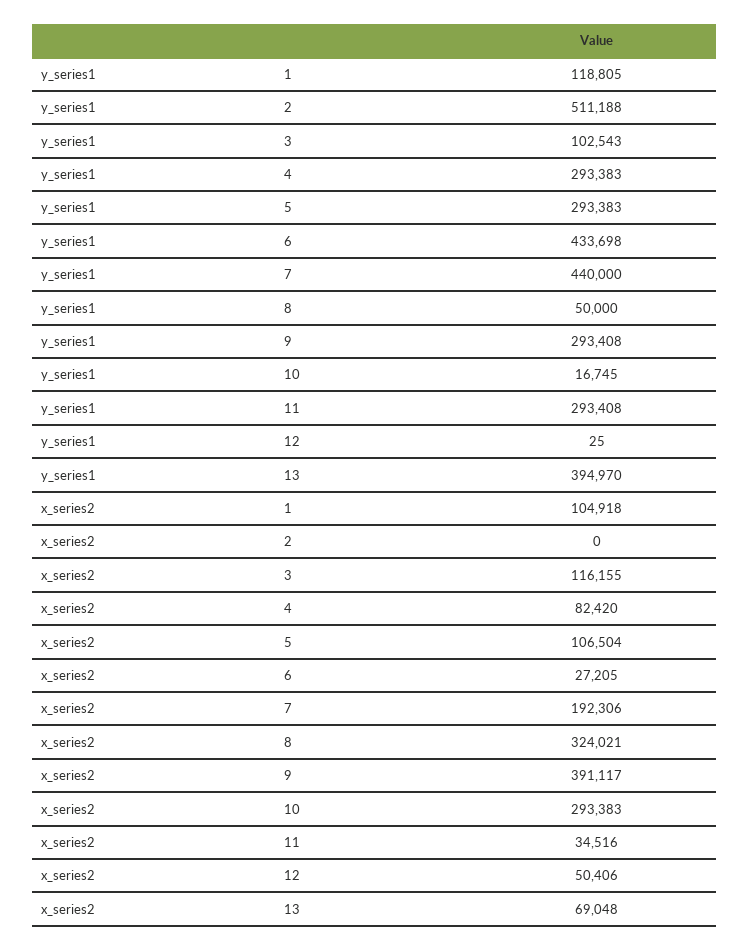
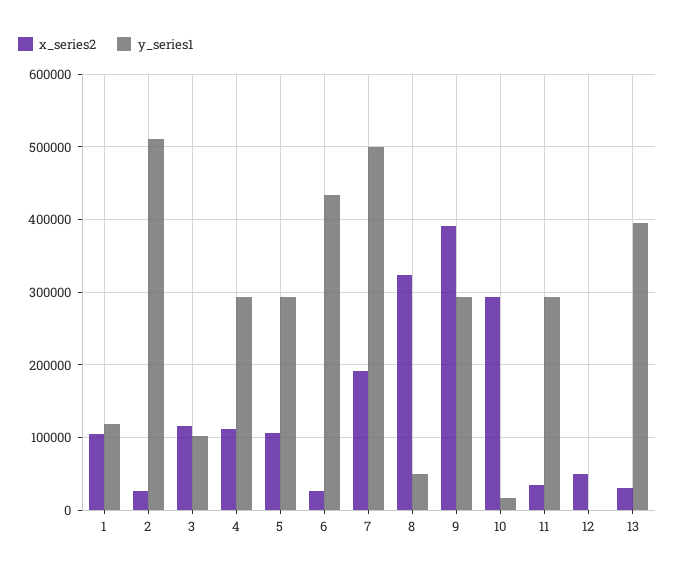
y_series1, 7: 440000 -> 500000
x_series2, 2: 0 -> 30000
x_series2, 4: 82420 -> 110000
x_series2, 13: 69048 -> 30000

